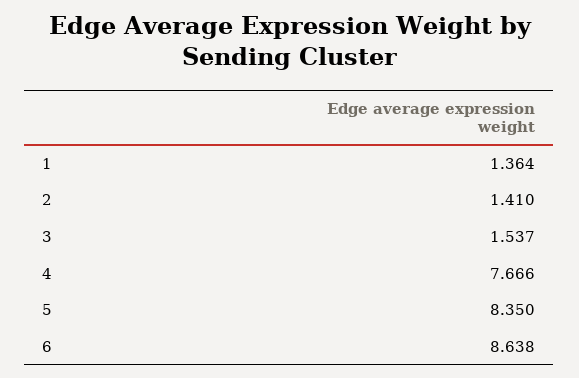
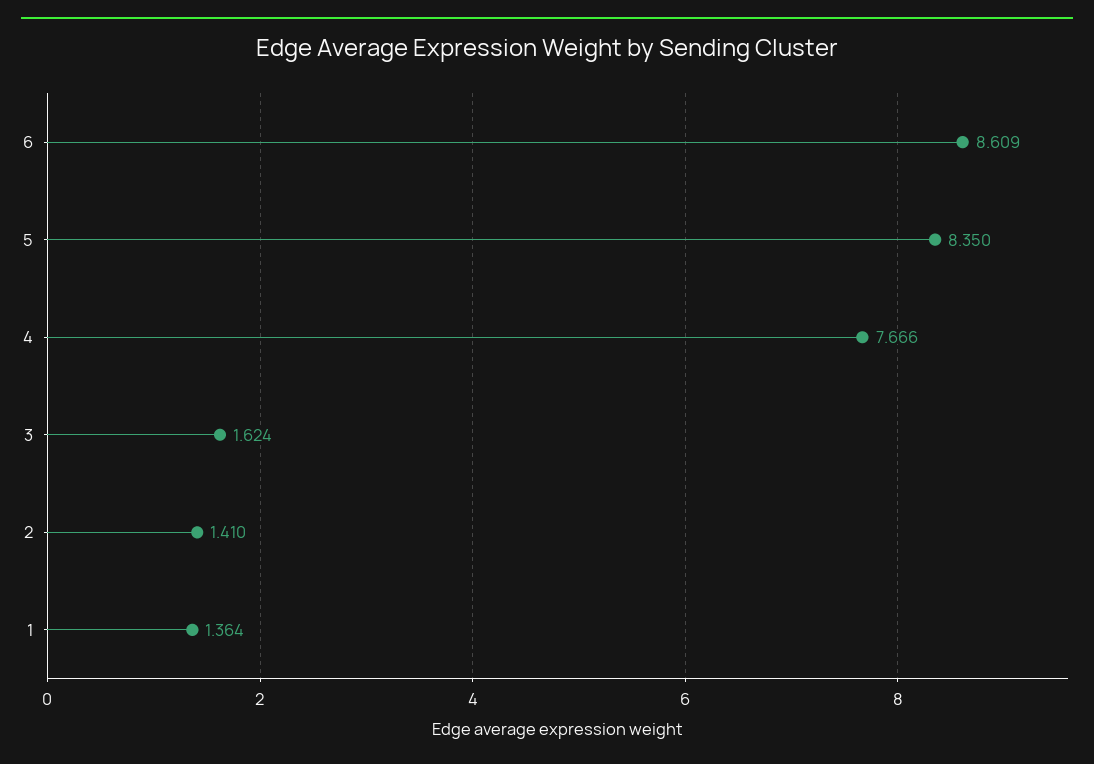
3: 1.537 -> 1.624
6: 8.638 -> 8.609

